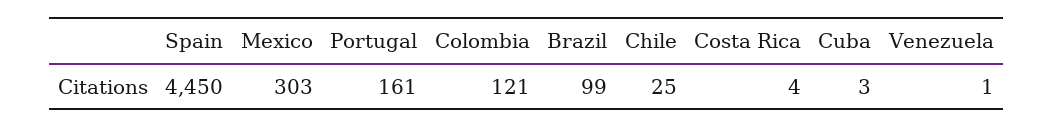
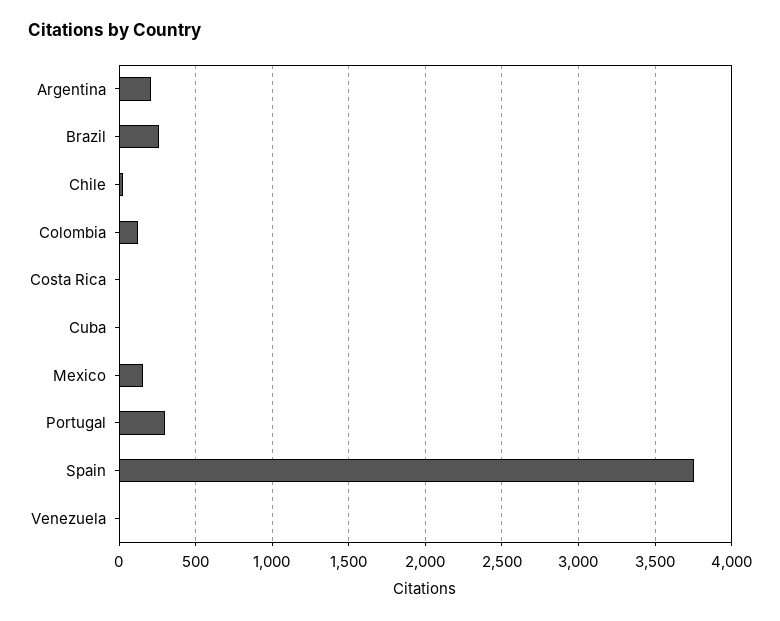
Spain: 4450 -> 3750
Mexico: 303 -> 150
Portugal: 161 -> 300
Brazil: 99 -> 250
Argentina: none -> 200

